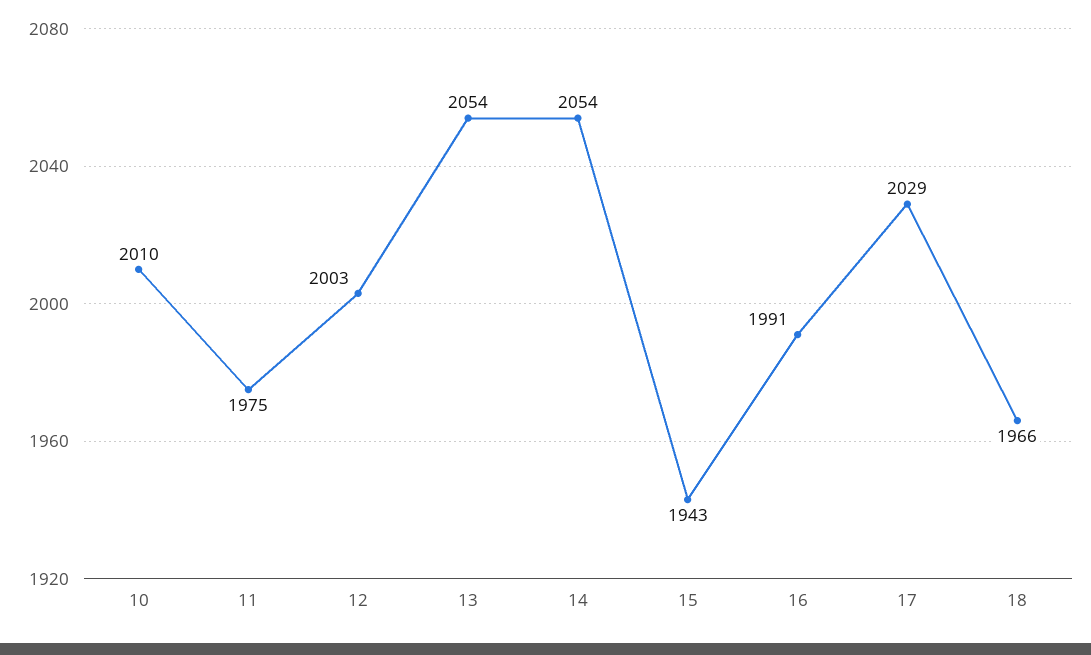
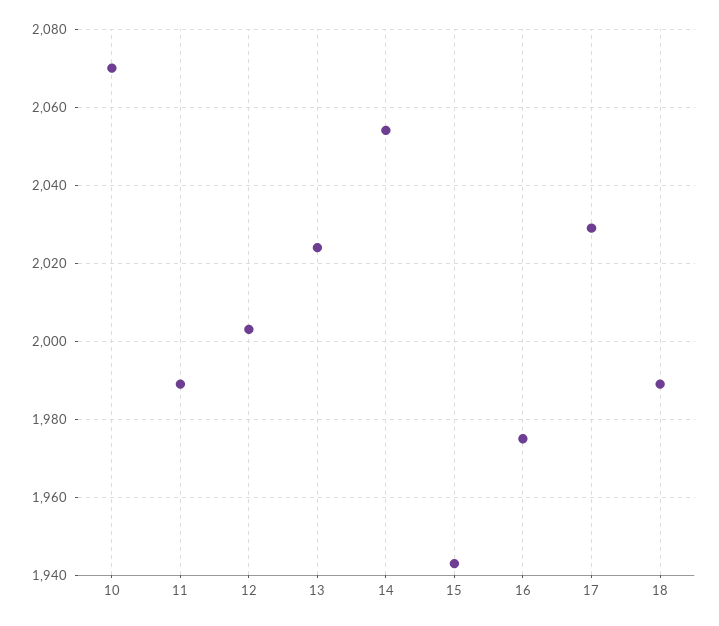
10: 2010 -> 2070
11: 1975 -> 1990
13: 2054 -> 2025
16: 1991 -> 1975
18: 1966 -> 1990

